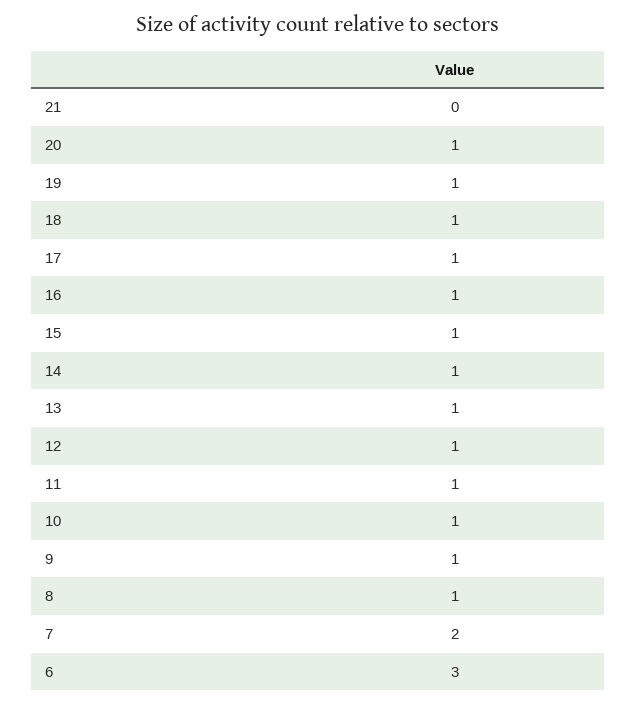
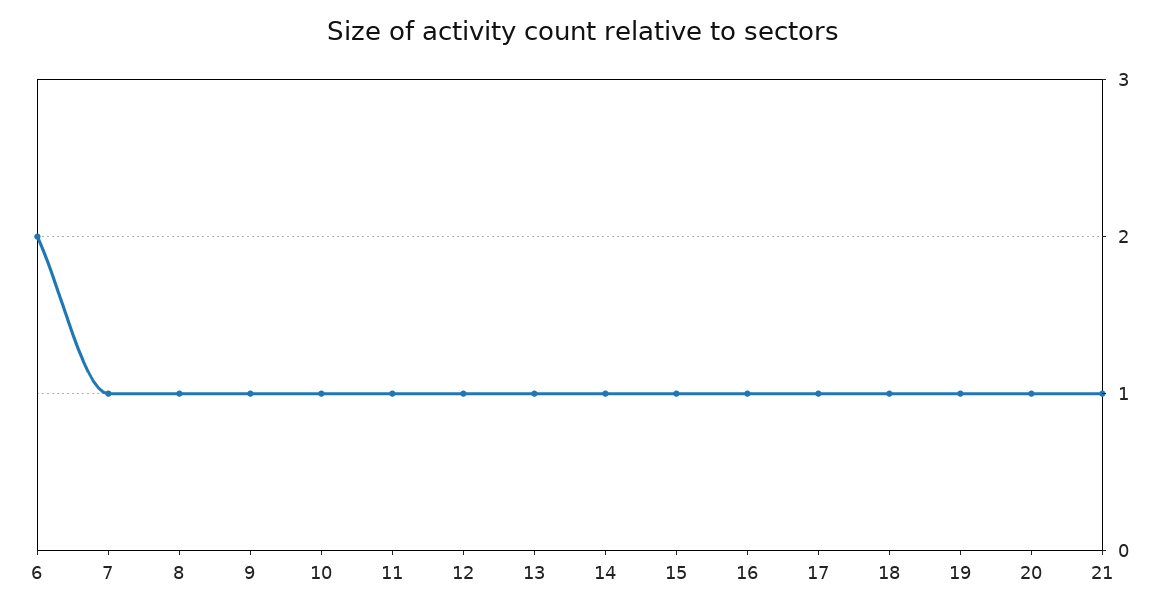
21: 0 -> 1
7: 2 -> 1
6: 3 -> 2

